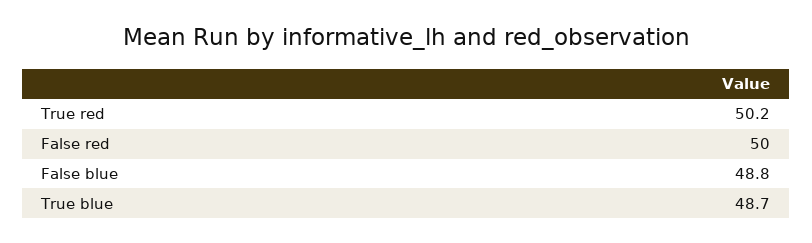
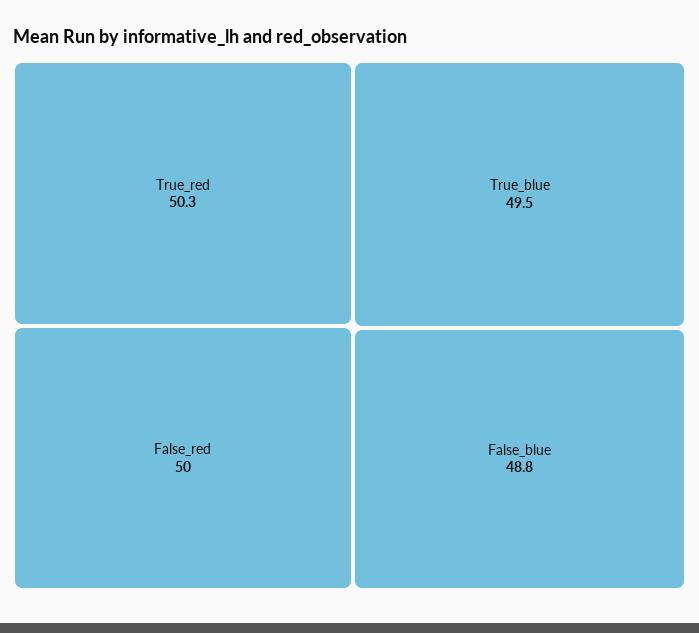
True red: 50.2 -> 50.3
True blue: 48.7 -> 49.5

